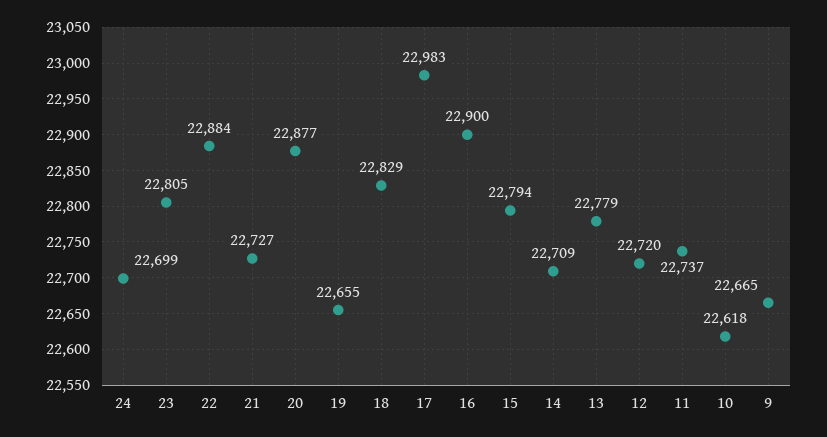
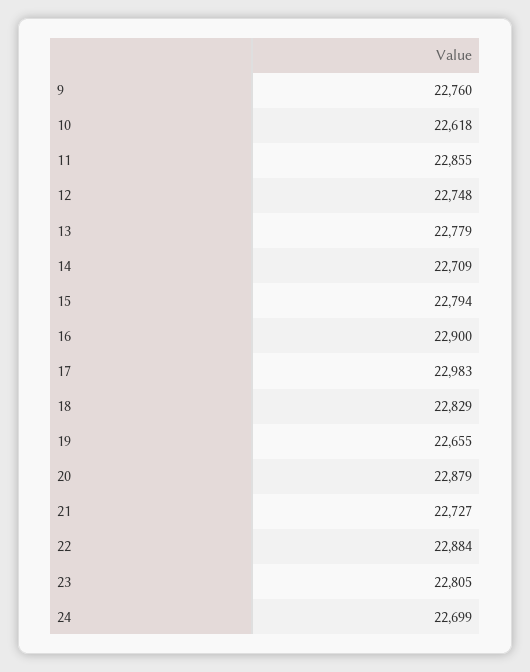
20: 22877 -> 22879
12: 22720 -> 22748
11: 22737 -> 22855
9: 22665 -> 22760

